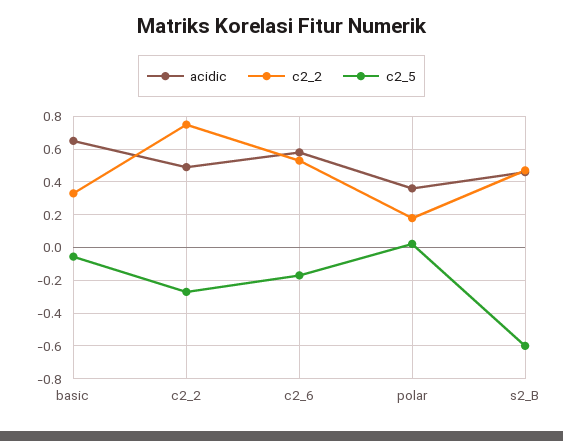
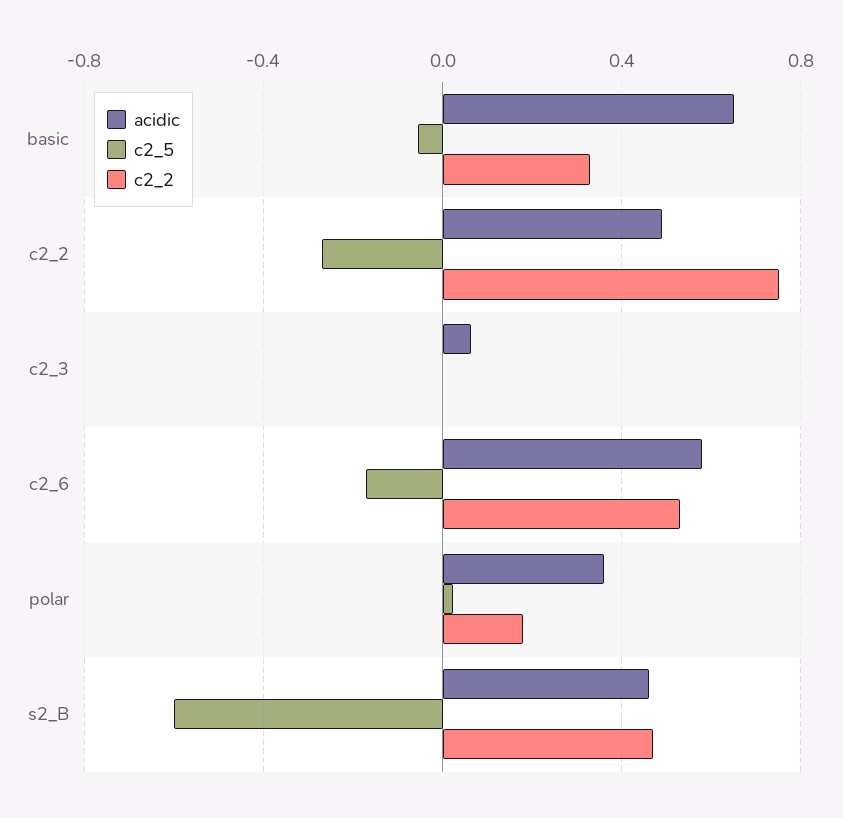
acidic, c2_3: none -> 0.05
c2_5, c2_3: none -> 0
c2_2, c2_3: none -> 0

